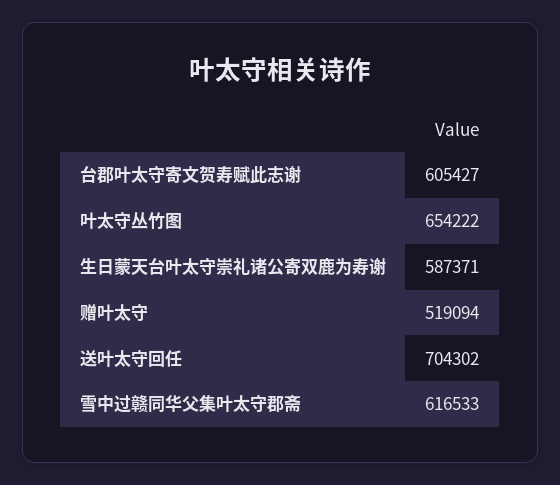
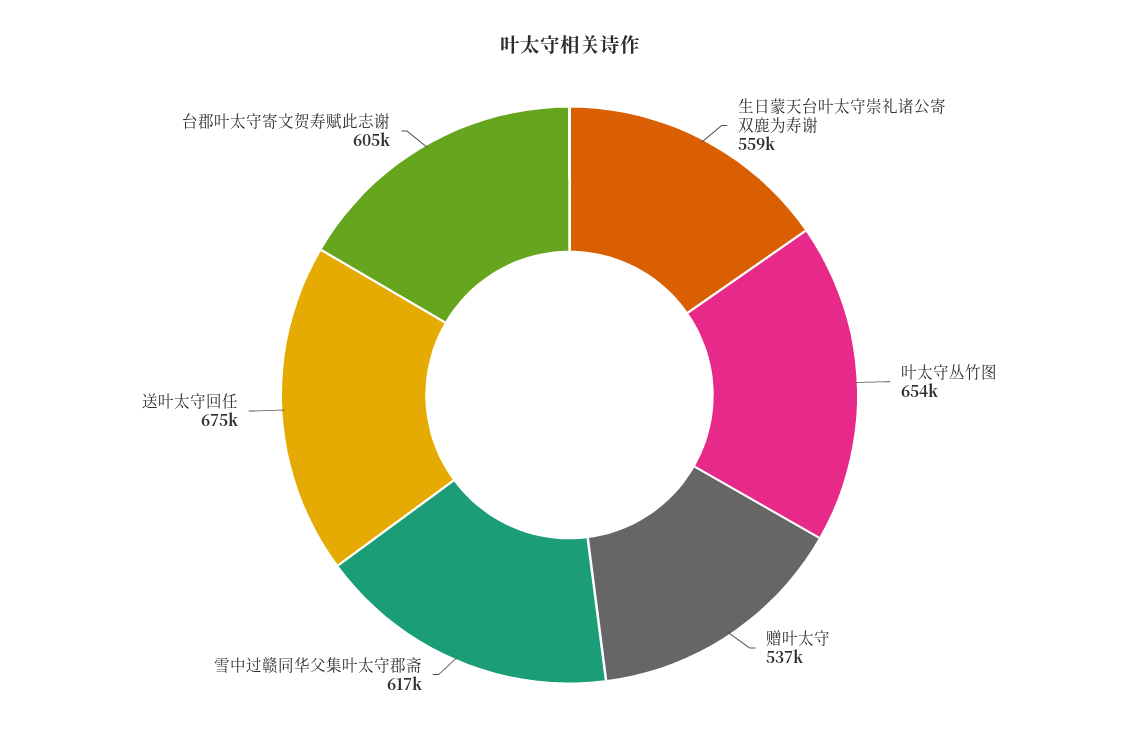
生日蒙天台叶太守崇礼诸公寄双鹿为寿谢: 587371 -> 559000
赠叶太守: 519094 -> 537000
送叶太守回任: 704302 -> 675000

